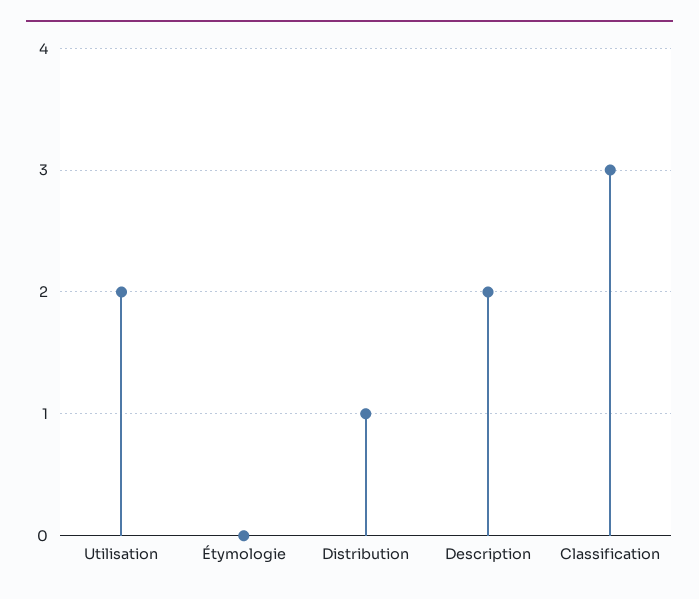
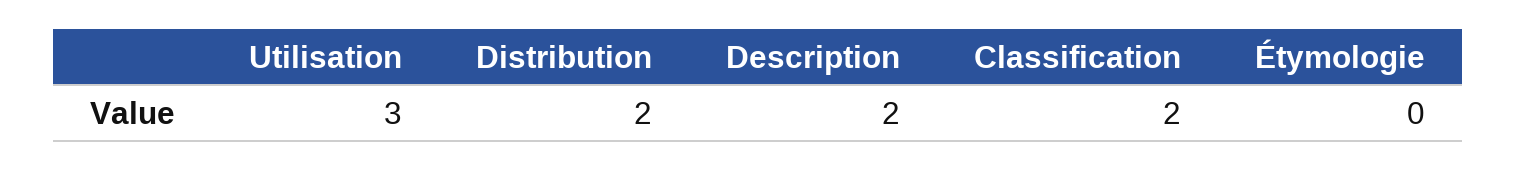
Utilisation: 2 -> 3
Distribution: 1 -> 2
Classification: 3 -> 2

